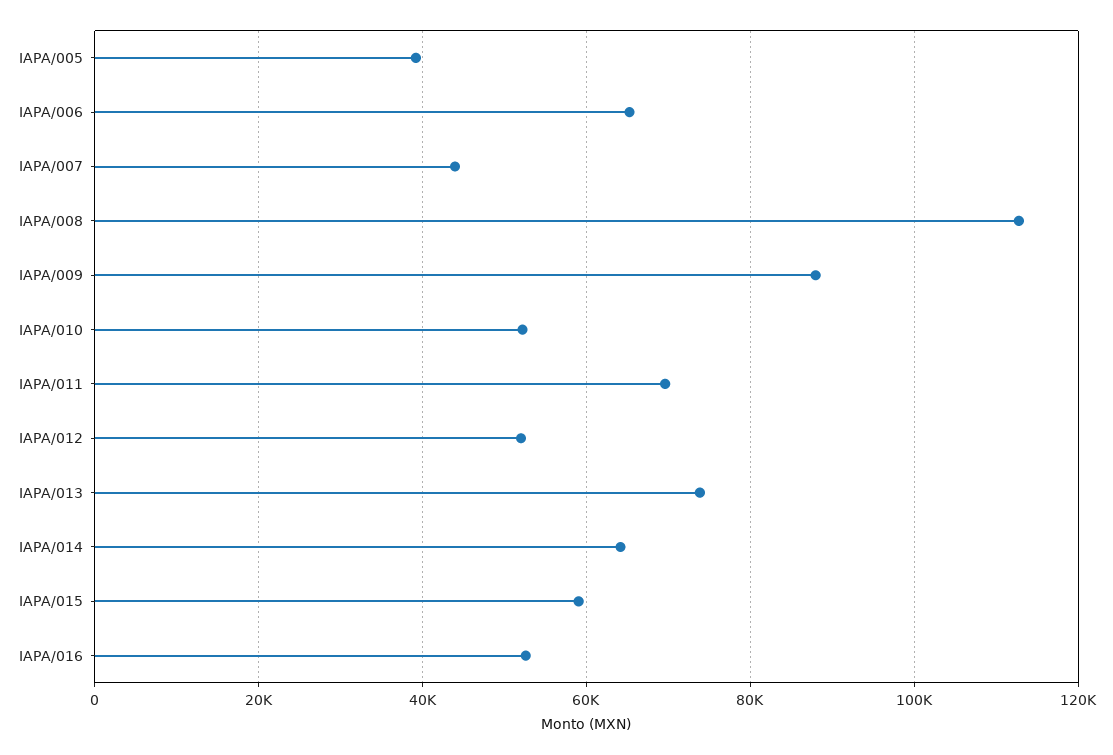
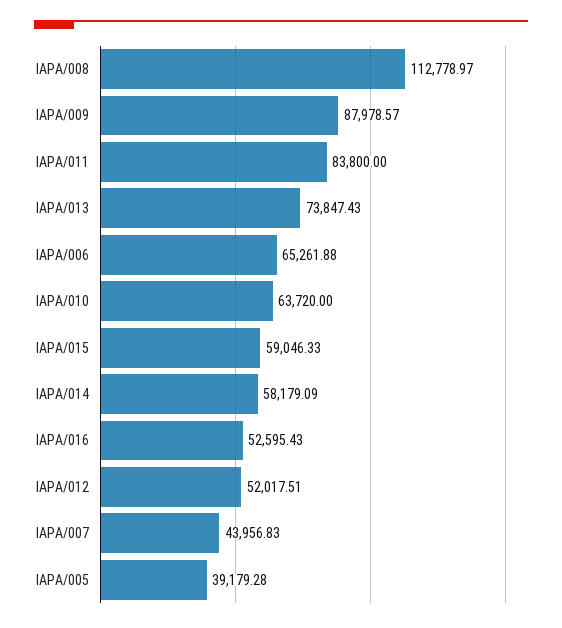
IAPA/010: 52000 -> 63720
IAPA/011: 70000 -> 83800
IAPA/014: 64000 -> 58179.09

